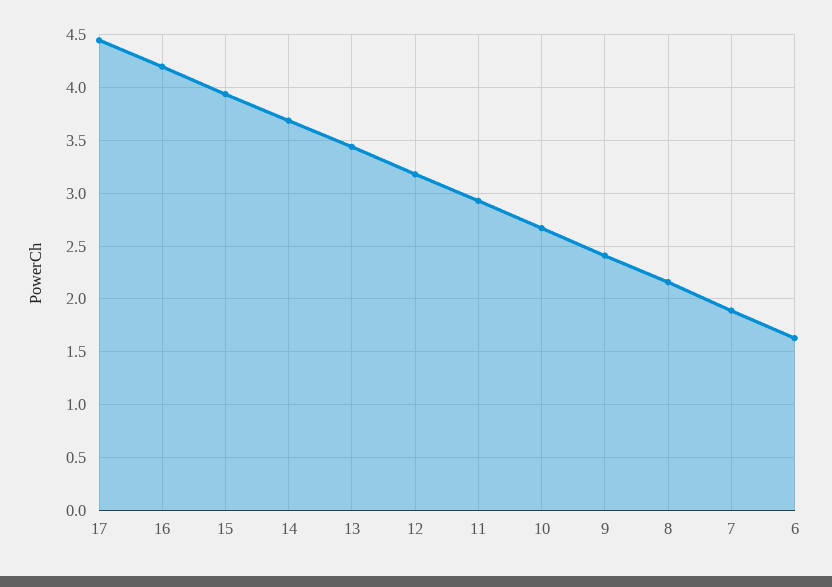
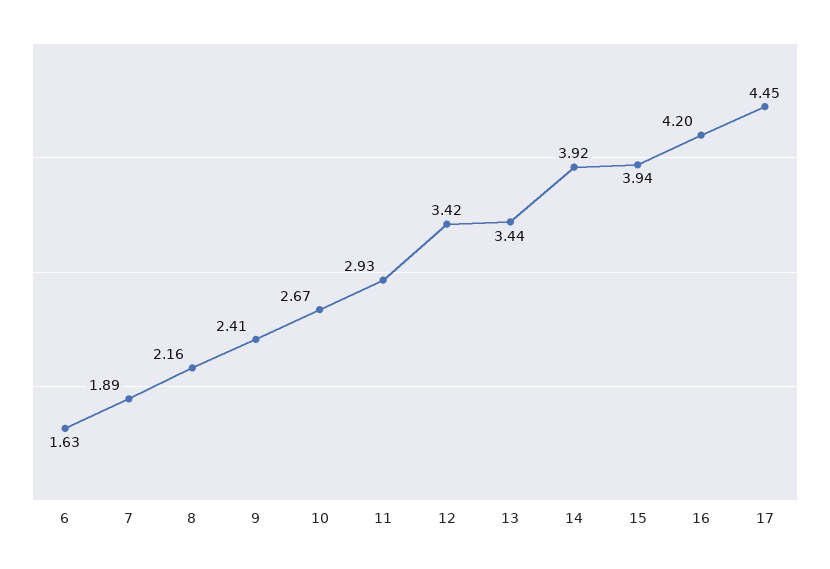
14: 3.7 -> 3.92
12: 3.2 -> 3.42

